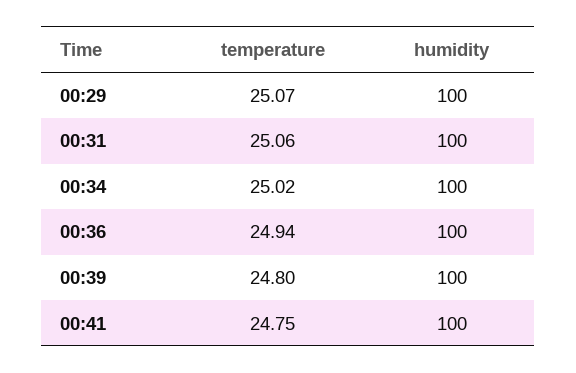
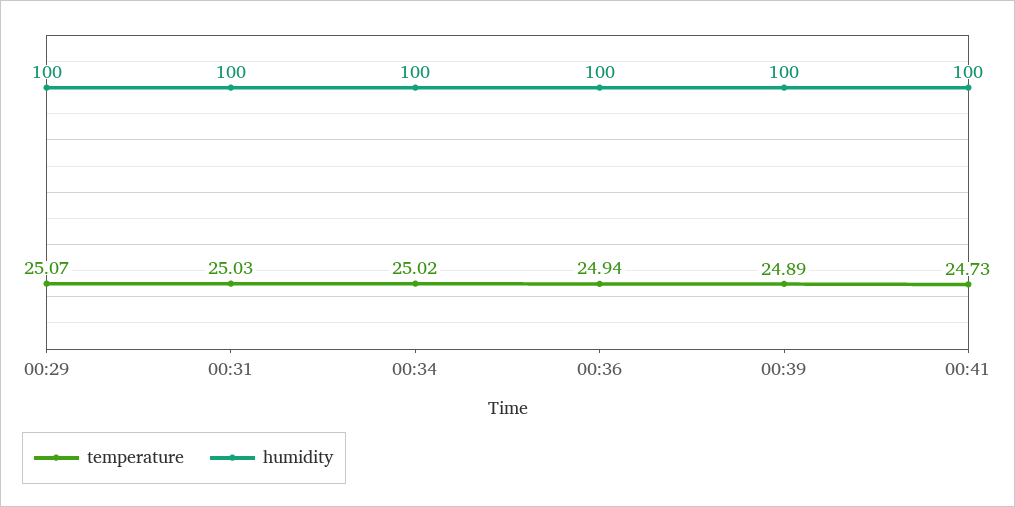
temperature, 00:31: 25.06 -> 25.03
temperature, 00:39: 24.8 -> 24.89
temperature, 00:41: 24.75 -> 24.73

